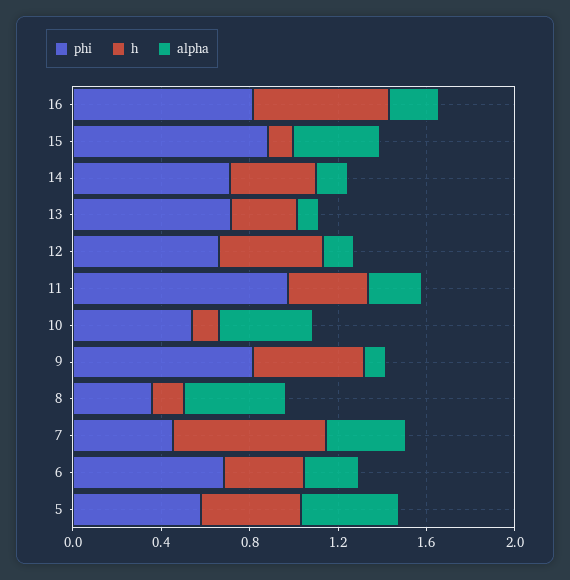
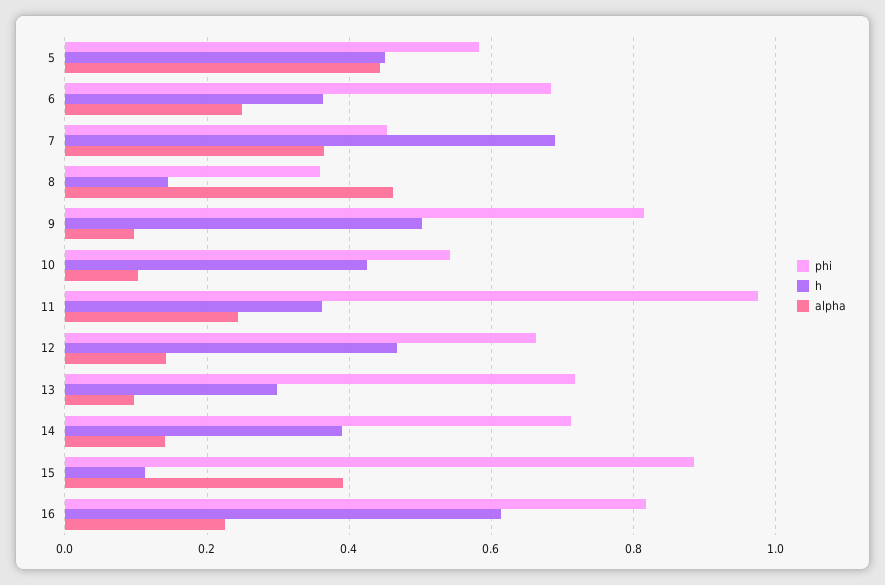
h, 10: 0.1 -> 0.42
alpha, 10: 0.4 -> 0.1

